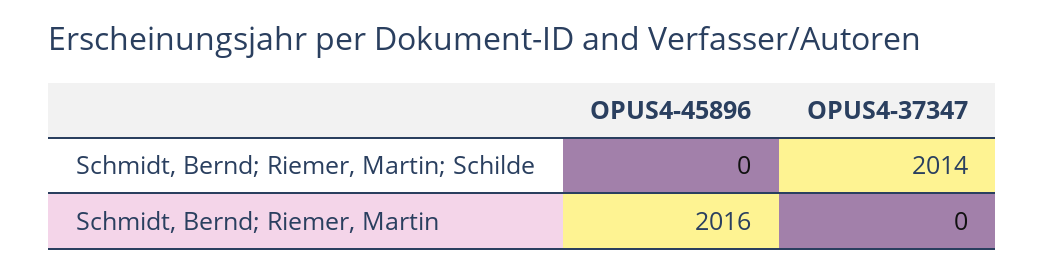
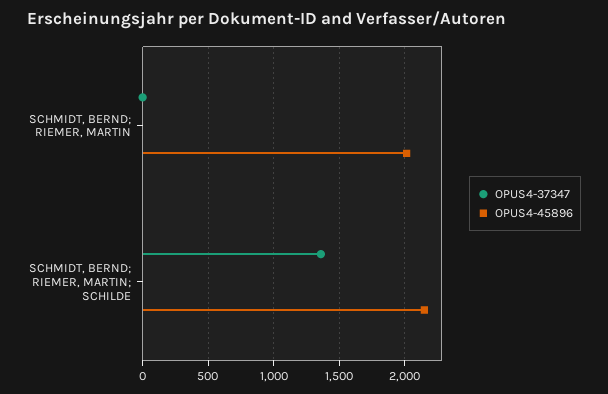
OPUS4-45896, Schmidt, Bernd; Riemer, Martin; Schilde: 0 -> 2150
OPUS4-37347, Schmidt, Bernd; Riemer, Martin; Schilde: 2014 -> 1350

